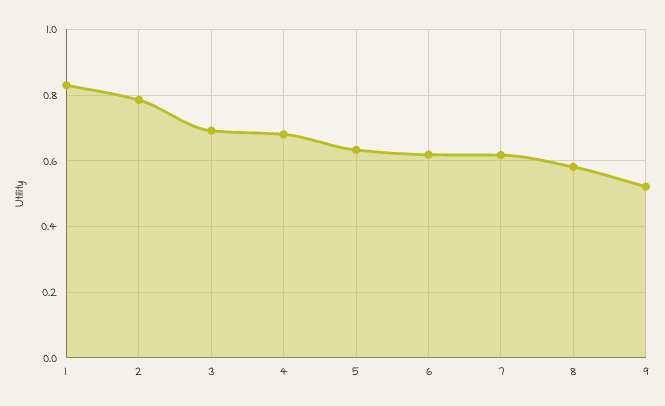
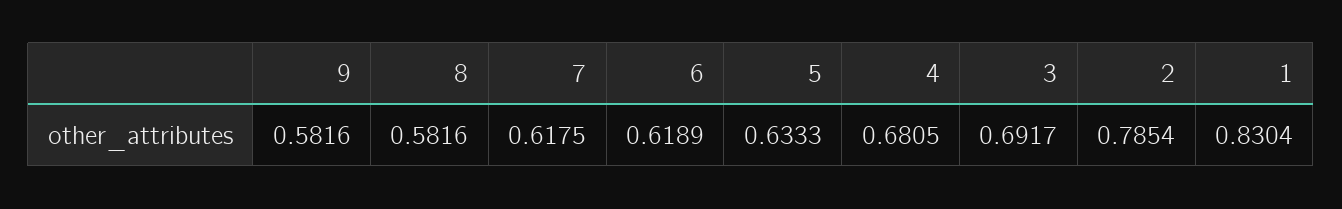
9: 0.52 -> 0.5816

